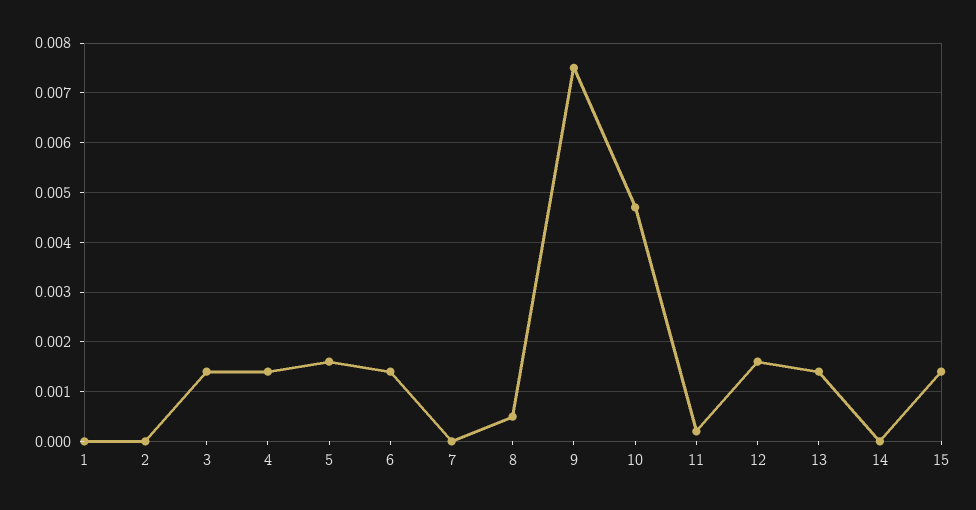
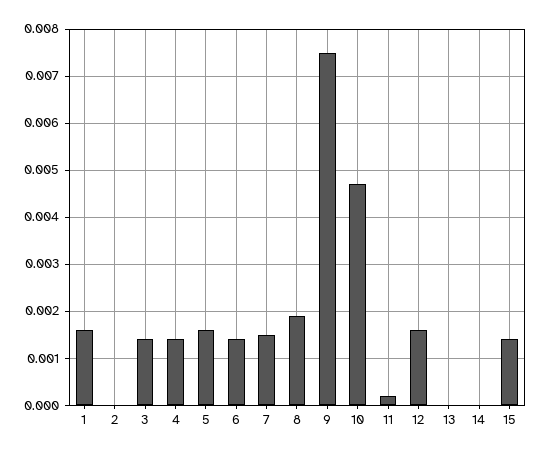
1: 0 -> 0.0015
7: 0 -> 0.0015
8: 0.0005 -> 0.002
13: 0.0015 -> 0

